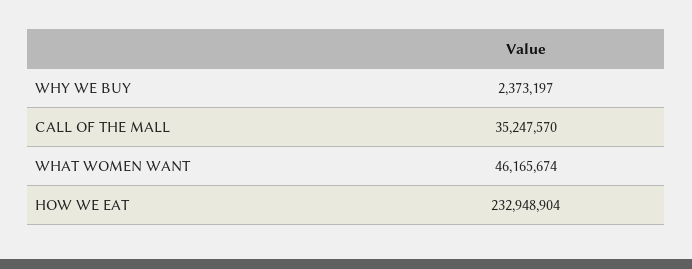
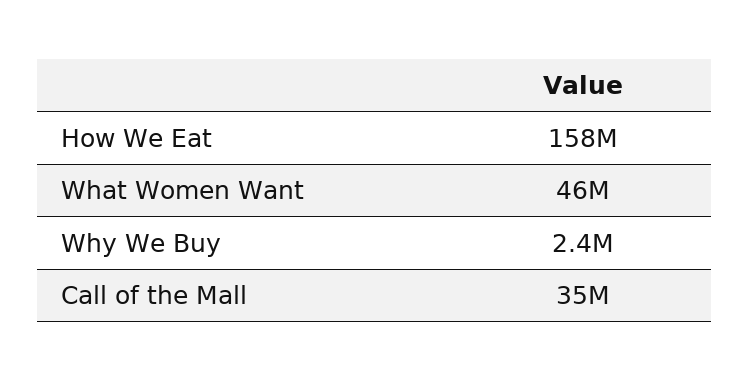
HOW WE EAT: 232948904 -> 158000000

